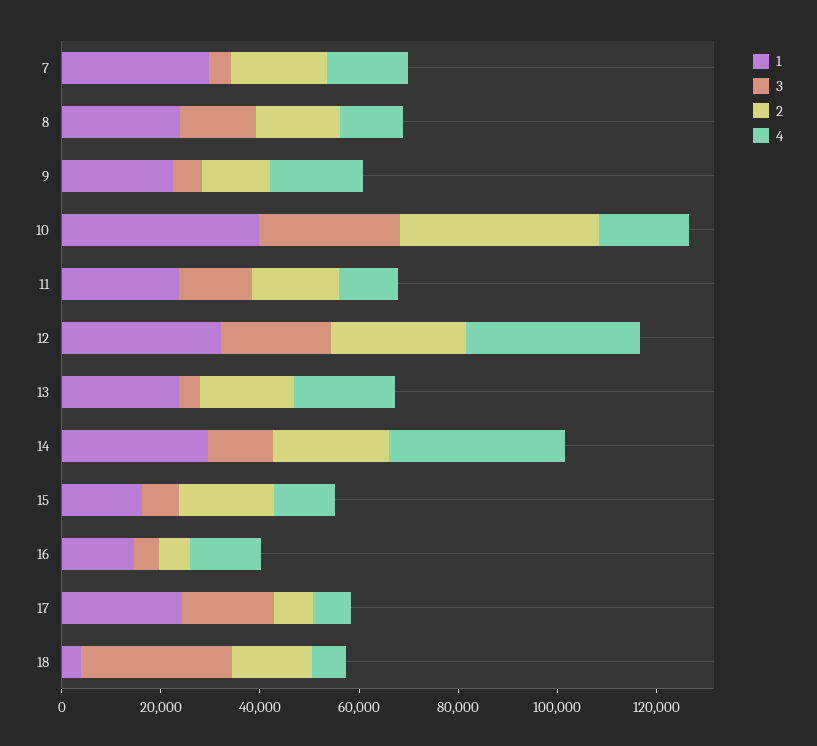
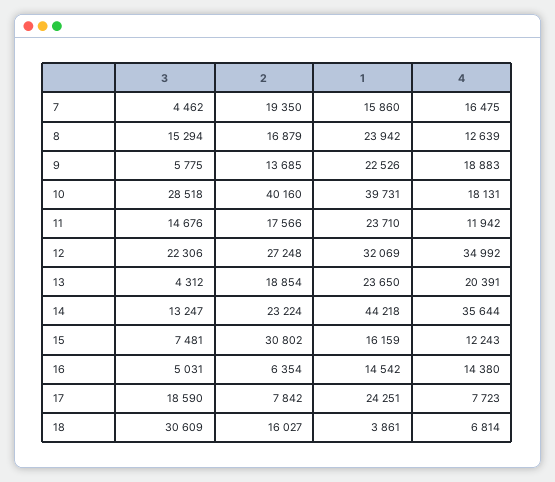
1, 7: 30000 -> 15860
1, 14: 30000 -> 44218
2, 15: 20000 -> 30802

